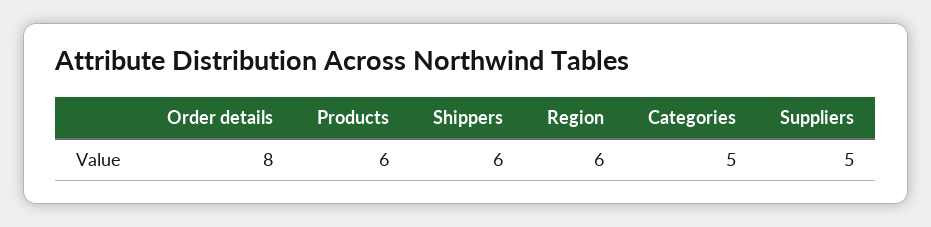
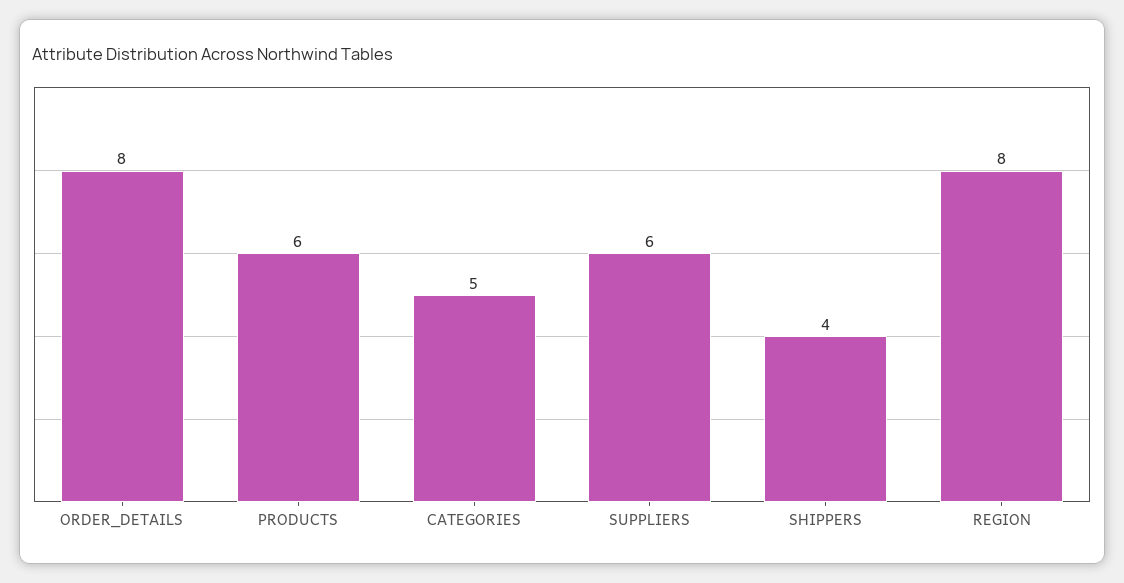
Shippers: 6 -> 4
Region: 6 -> 8
Suppliers: 5 -> 6

